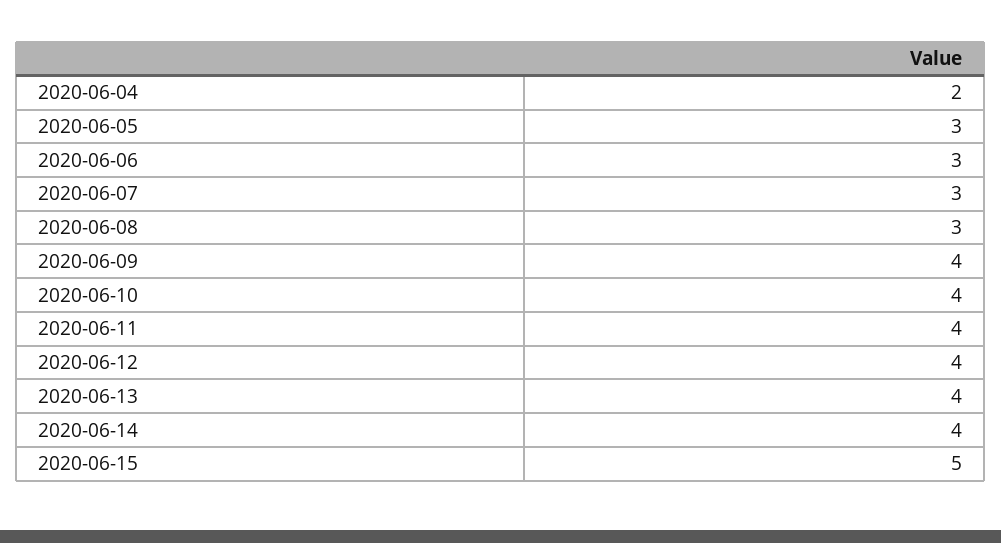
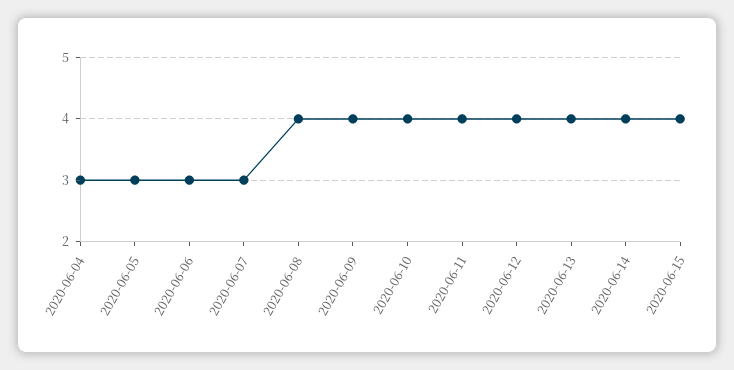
2020-06-04: 2 -> 3
2020-06-08: 3 -> 4
2020-06-15: 5 -> 4

